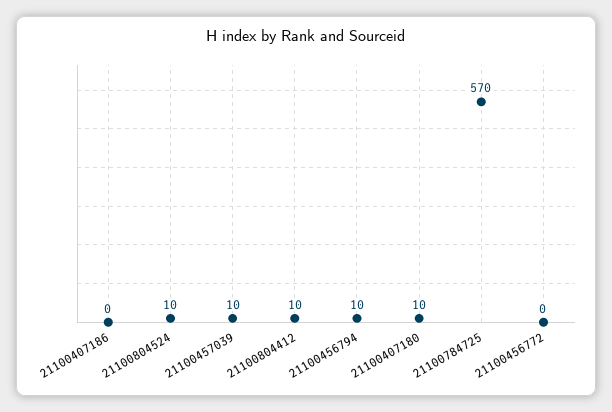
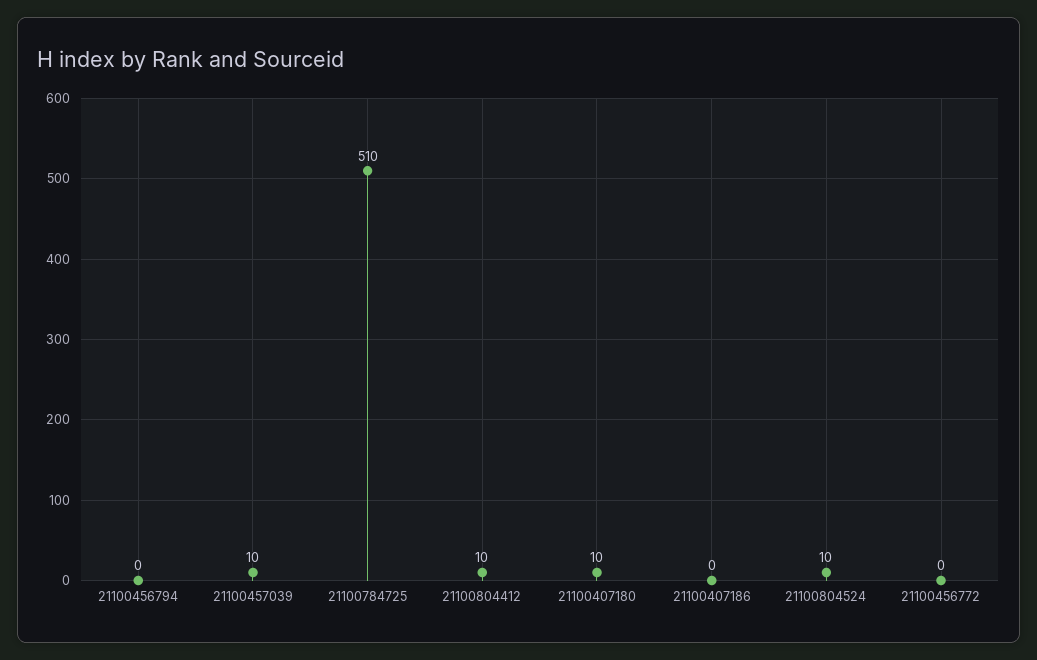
21100456794: 10 -> 0
21100784725: 570 -> 510

